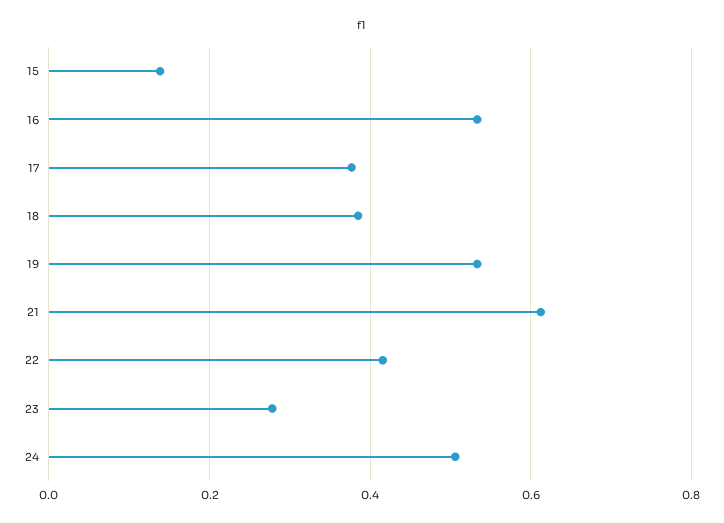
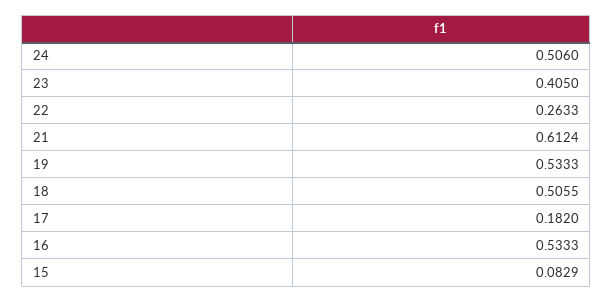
15: 0.14 -> 0.0829
17: 0.38 -> 0.182
18: 0.38 -> 0.5055
22: 0.42 -> 0.2633
23: 0.28 -> 0.405

